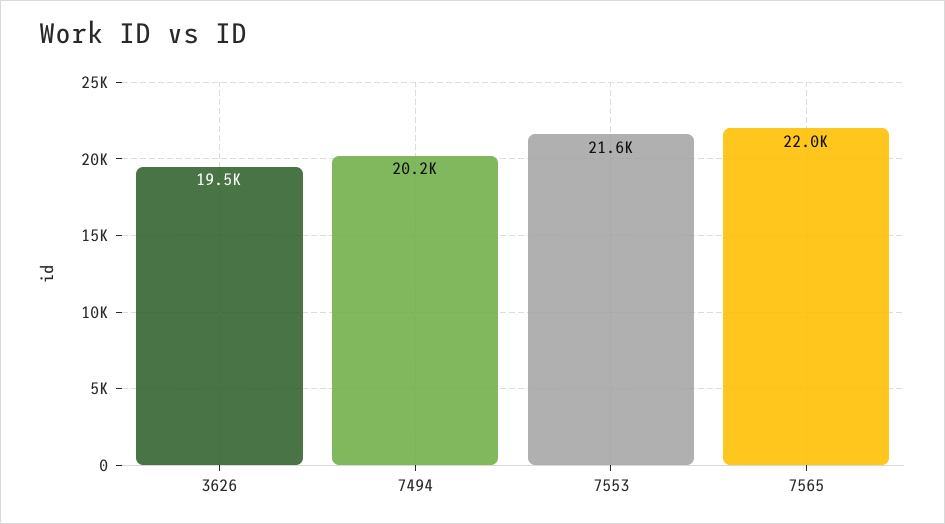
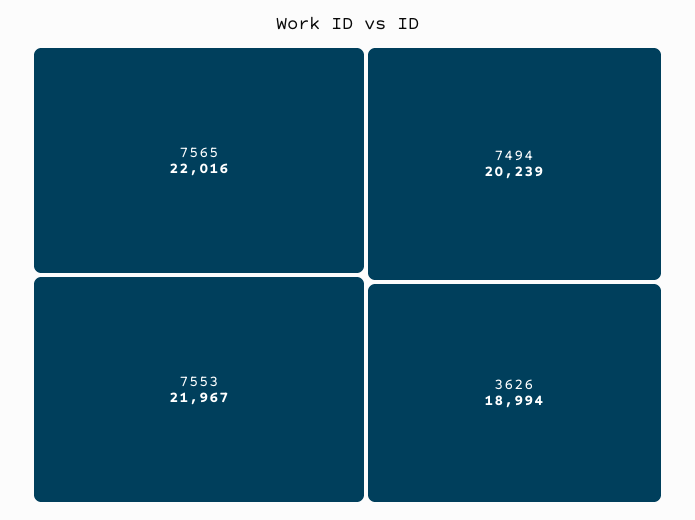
3626: 19500 -> 18994
7553: 21600 -> 21967

